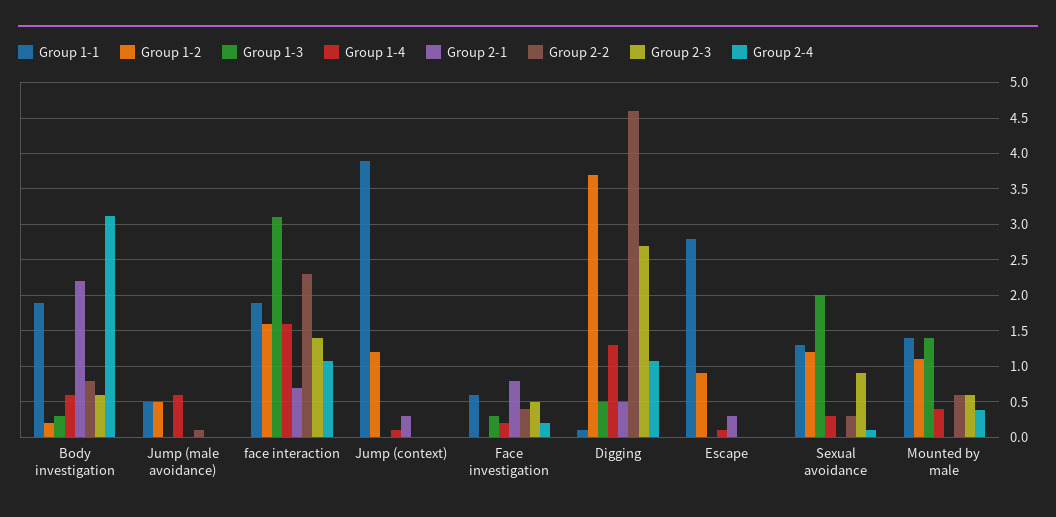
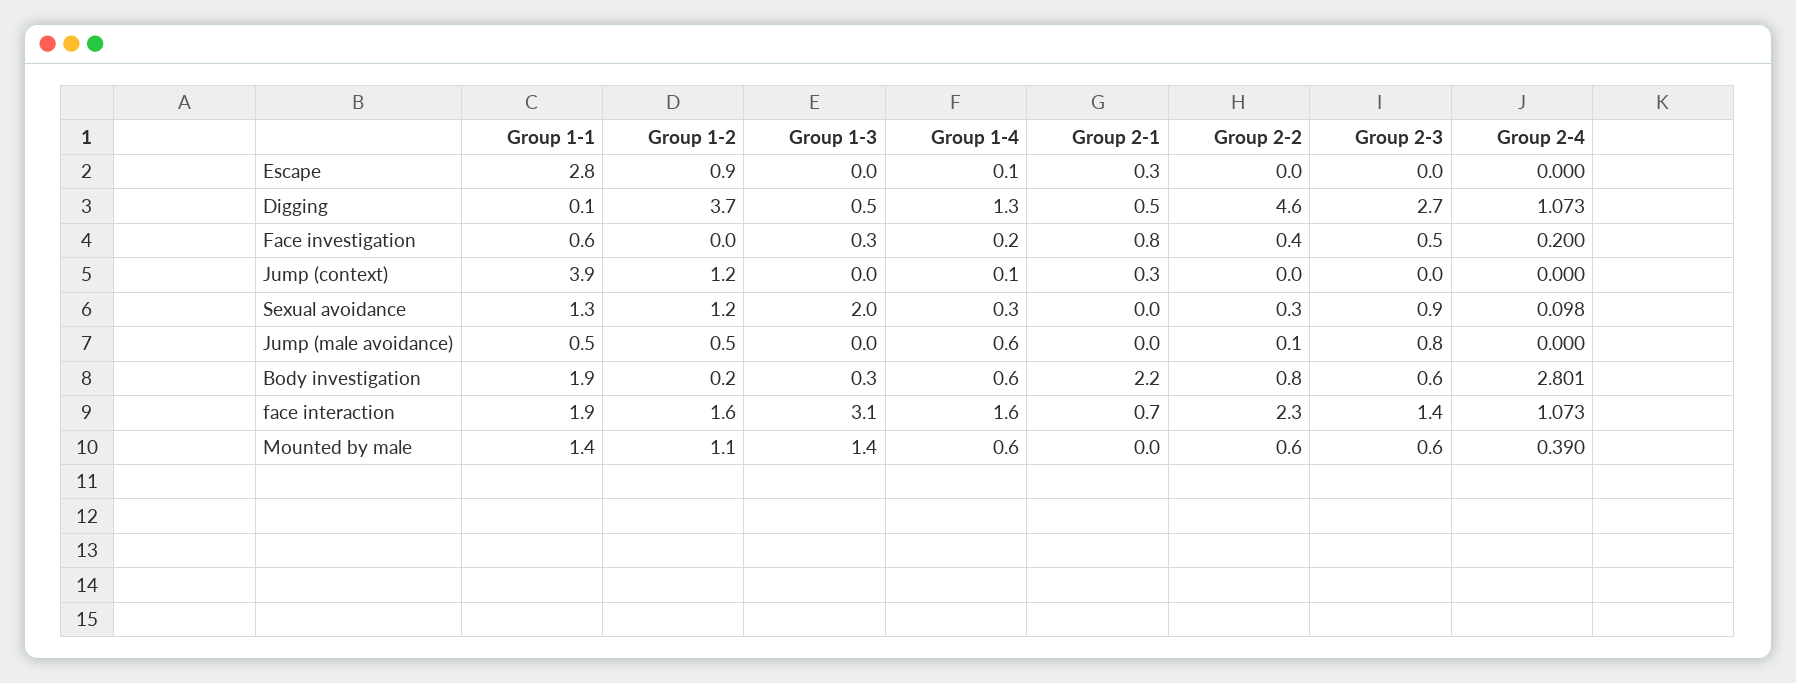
Group 2-4, Body investigation: 3.1 -> 2.801
Group 2-3, Jump (male avoidance): 0 -> 0.8
Group 1-4, Mounted by male: 0.4 -> 0.6

